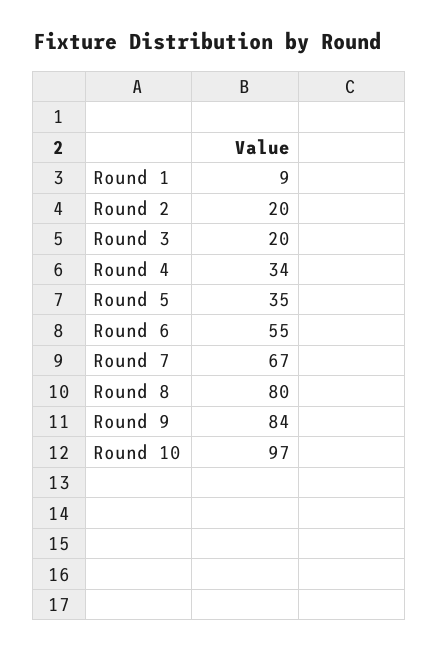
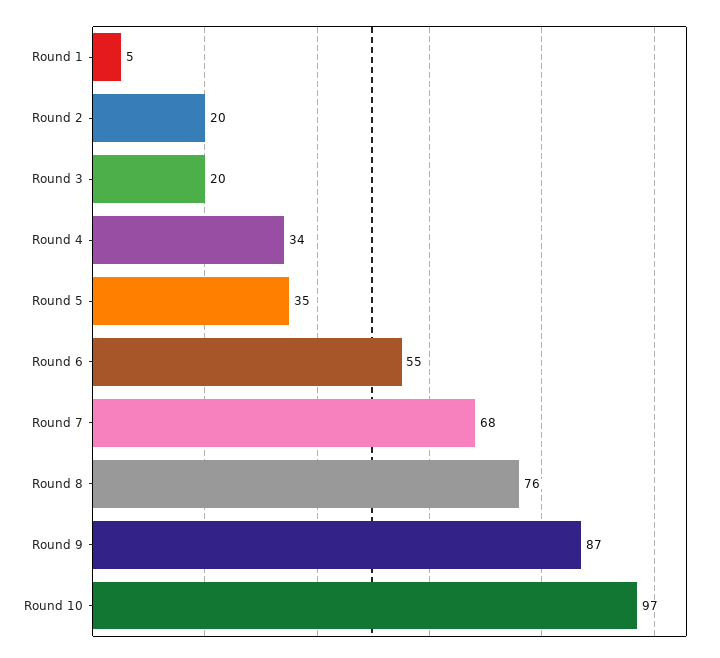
Round 1: 9 -> 5
Round 7: 67 -> 68
Round 8: 80 -> 76
Round 9: 84 -> 87

